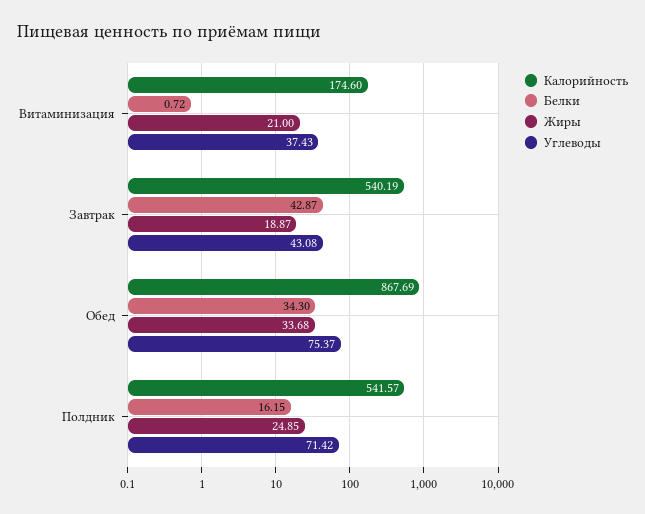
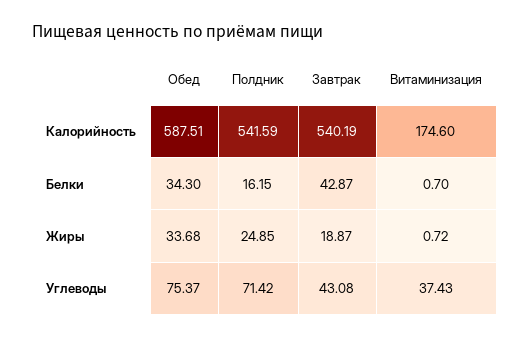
Белки, Витаминизация: 0.72 -> 0.7
Жиры, Витаминизация: 21 -> 0.72
Калорийность, Обед: 867.69 -> 587.51
Калорийность, Полдник: 541.57 -> 541.59

